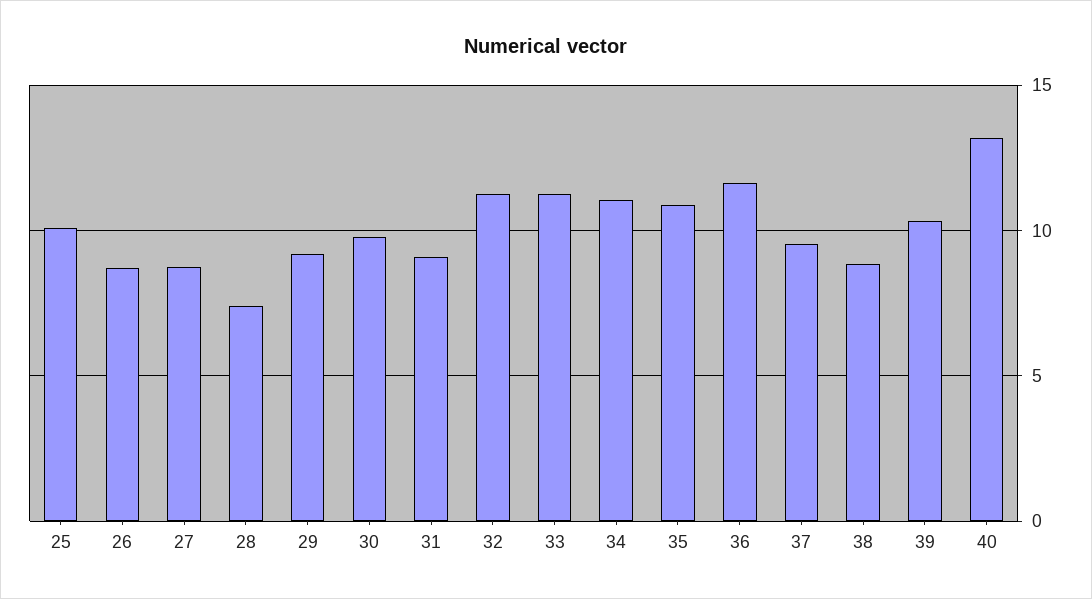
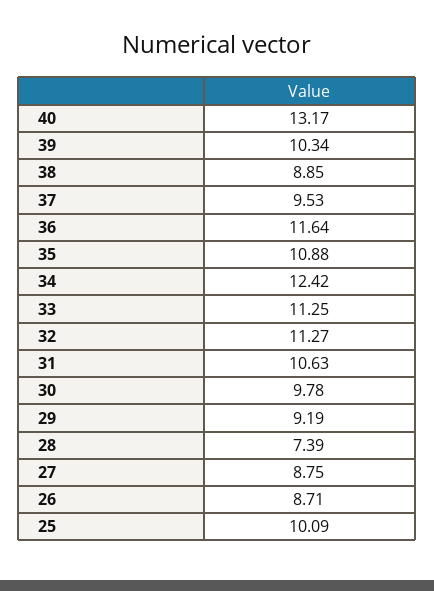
31: 9 -> 10.63
34: 11 -> 12.42

